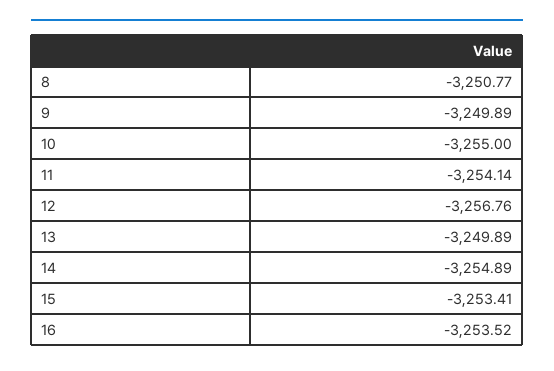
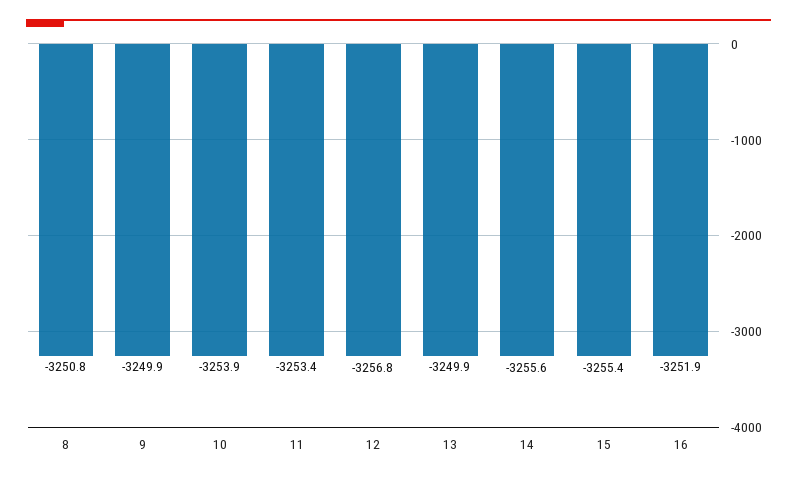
10: -3255 -> -3253.9
11: -3254.14 -> -3253.4
14: -3254.89 -> -3255.6
15: -3253.41 -> -3255.4
16: -3253.52 -> -3251.9

